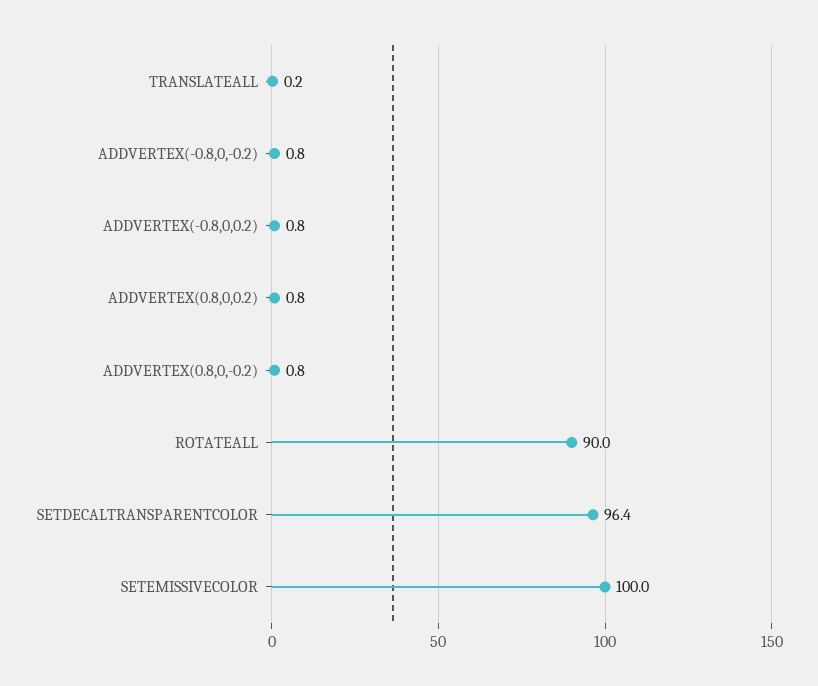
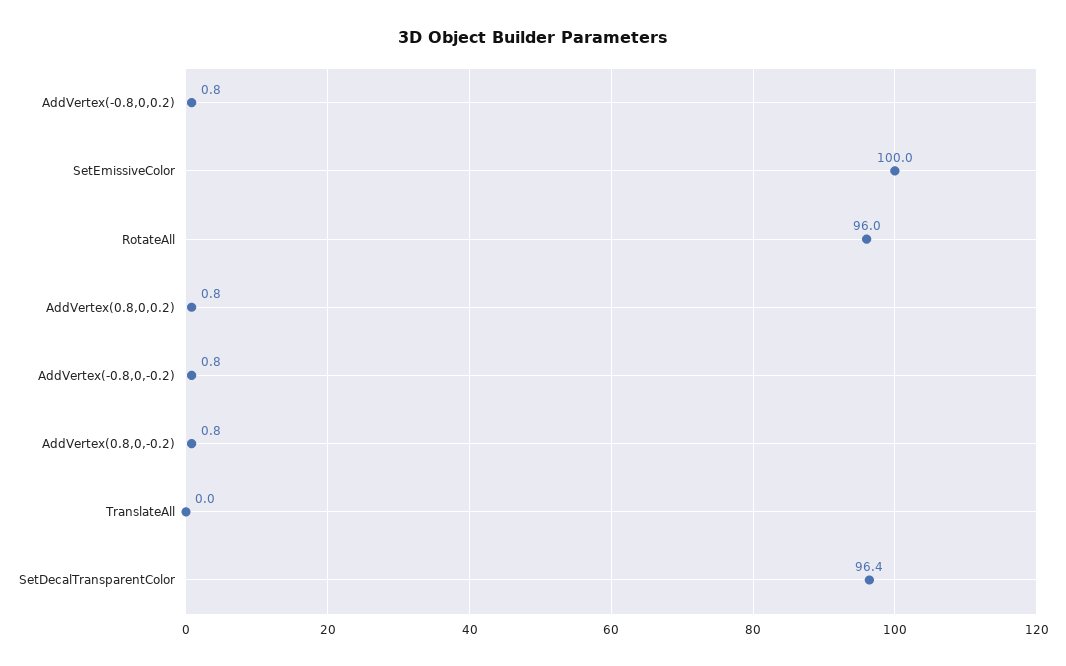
TRANSLATEALL: 0.2 -> 0
ROTATEALL: 90 -> 96

